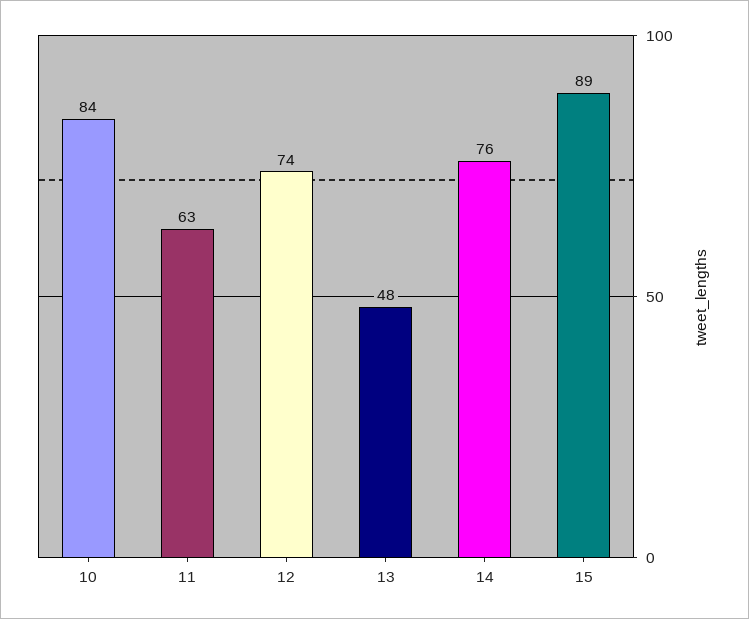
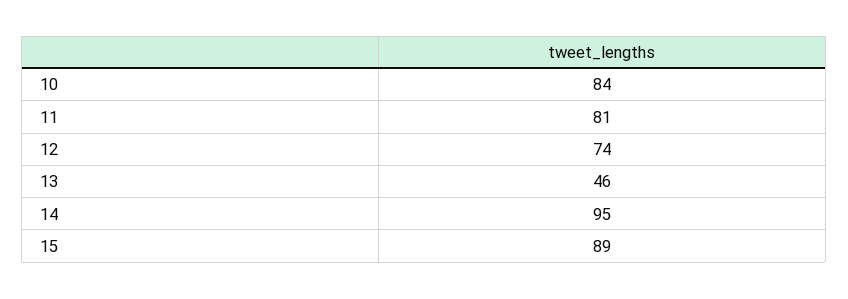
11: 63 -> 81
13: 48 -> 46
14: 76 -> 95

